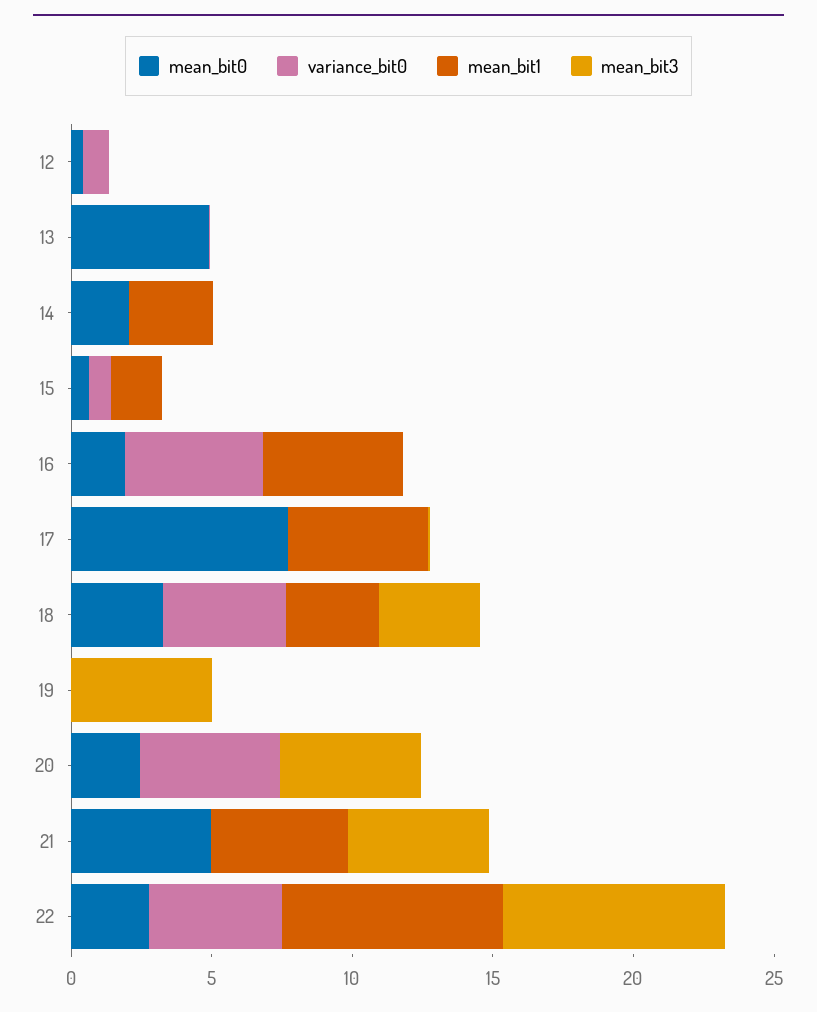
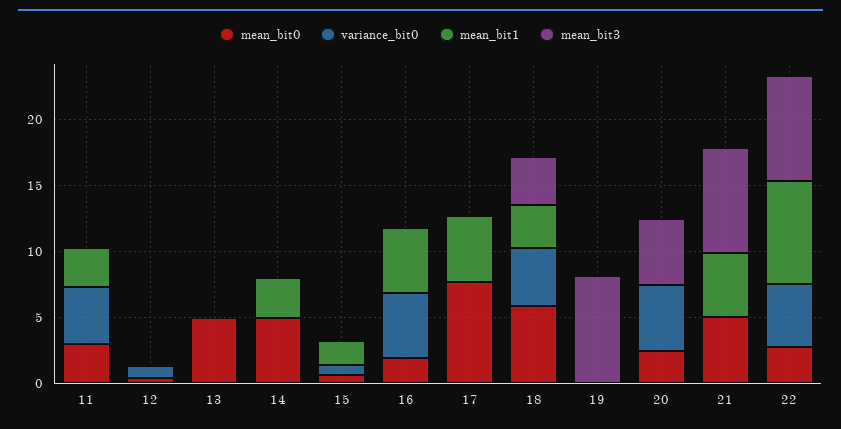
mean_bit0, 14: 2 -> 5
mean_bit0, 18: 3 -> 6
mean_bit3, 19: 5 -> 8
mean_bit3, 21: 5 -> 8
mean_bit0, 11: none -> 3
variance_bit0, 11: none -> 4
mean_bit1, 11: none -> 3
mean_bit3, 11: none -> 0

